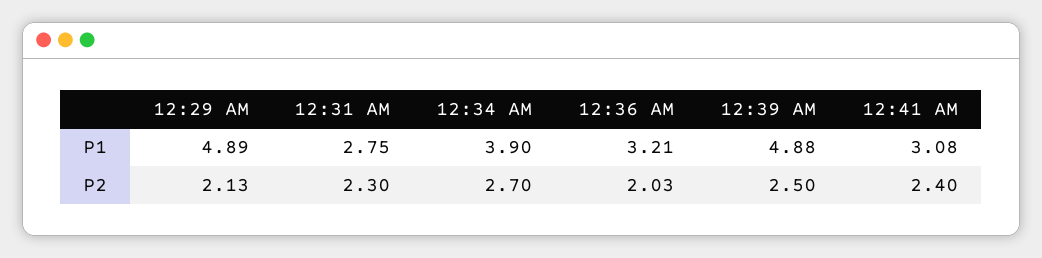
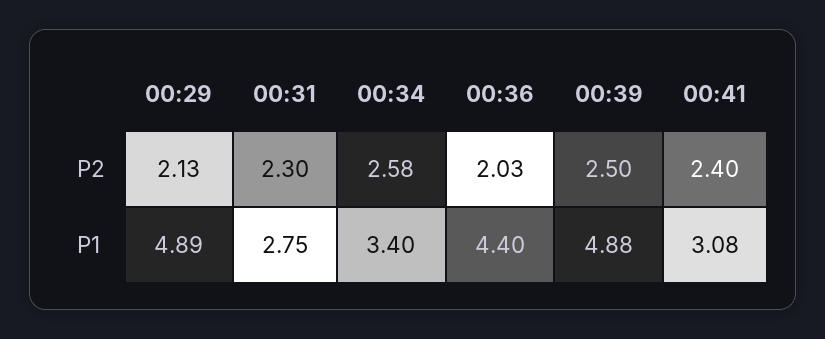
12:34 AM, P1: 3.9 -> 3.4
12:36 AM, P1: 3.21 -> 4.4
12:34 AM, P2: 2.7 -> 2.58

